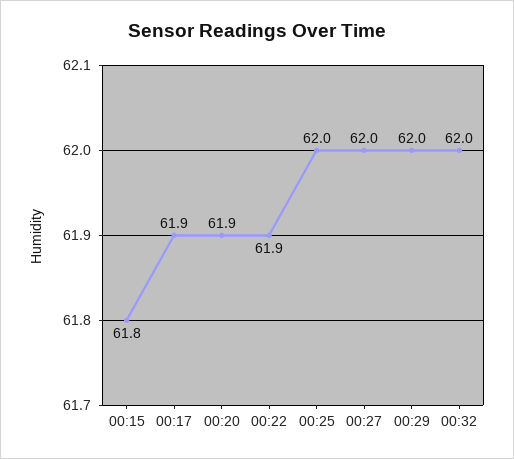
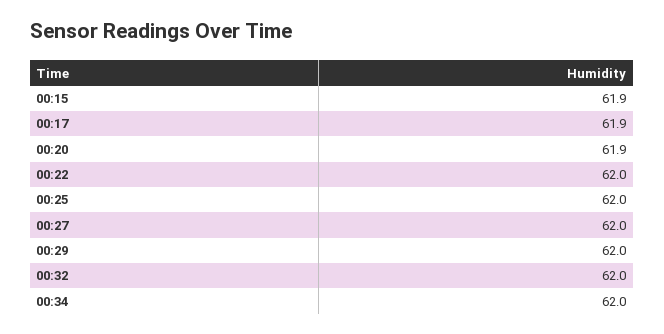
00:15: 61.8 -> 61.9
00:22: 61.9 -> 62
00:34: none -> 62

